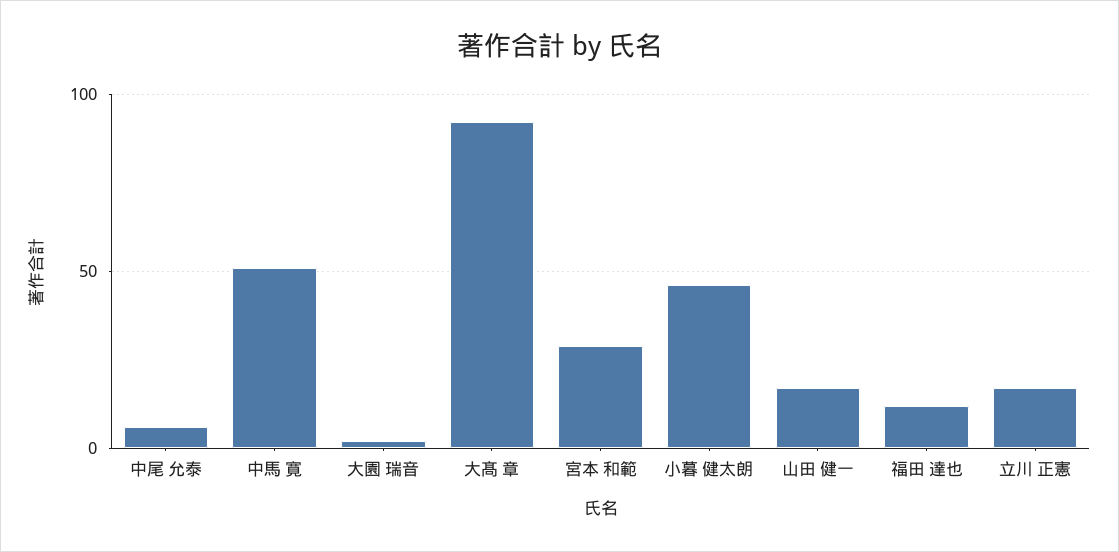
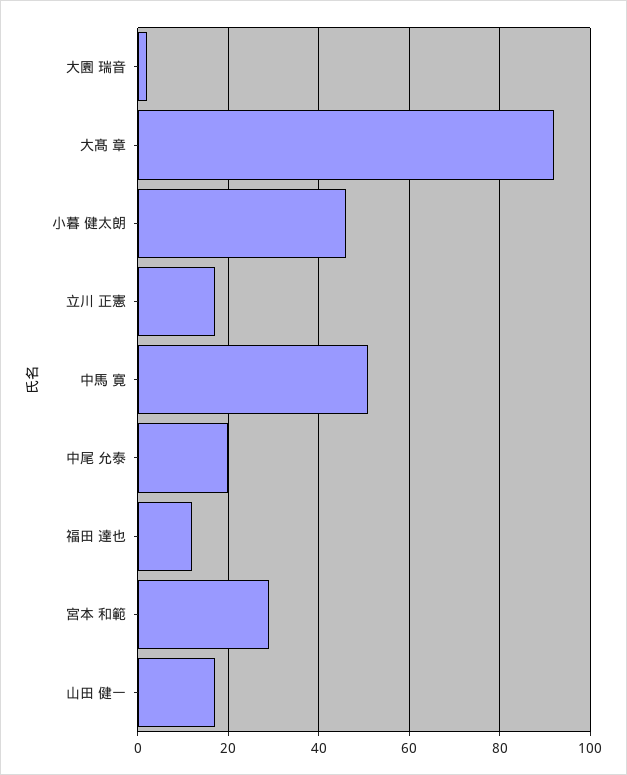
中尾 允泰: 5 -> 20

